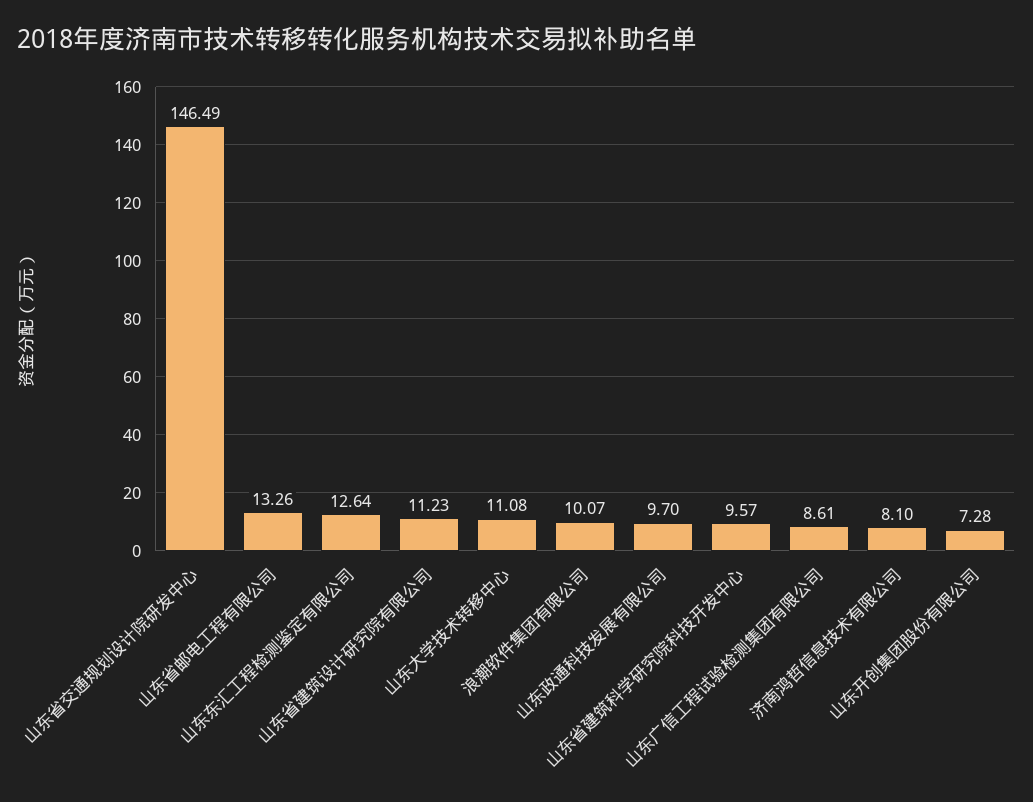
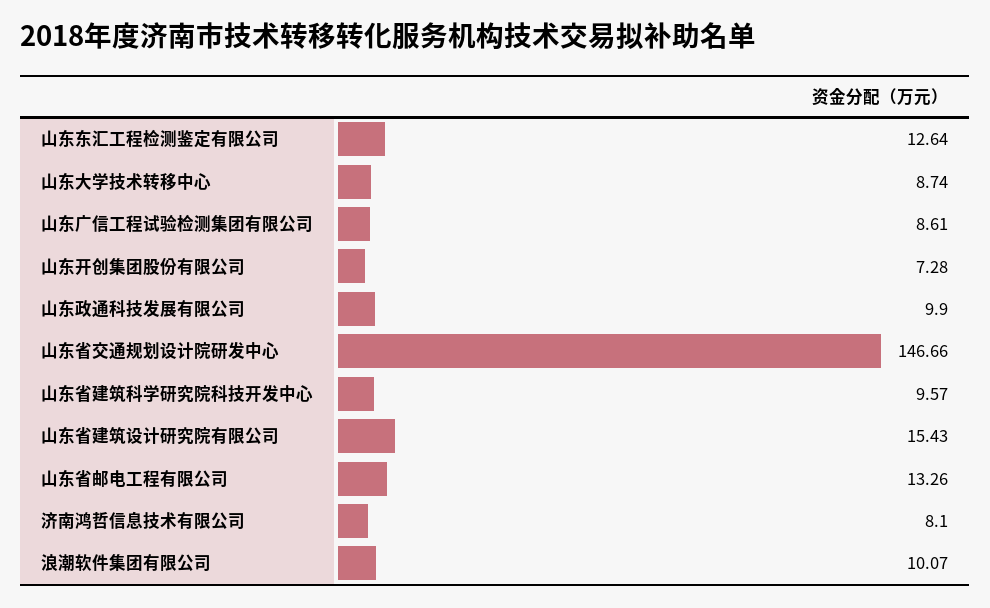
山东省交通规划设计院研发中心: 146.49 -> 146.66
山东省建筑设计研究院有限公司: 11.23 -> 15.43
山东大学技术转移中心: 11.08 -> 8.74
山东政通科技发展有限公司: 9.7 -> 9.9

